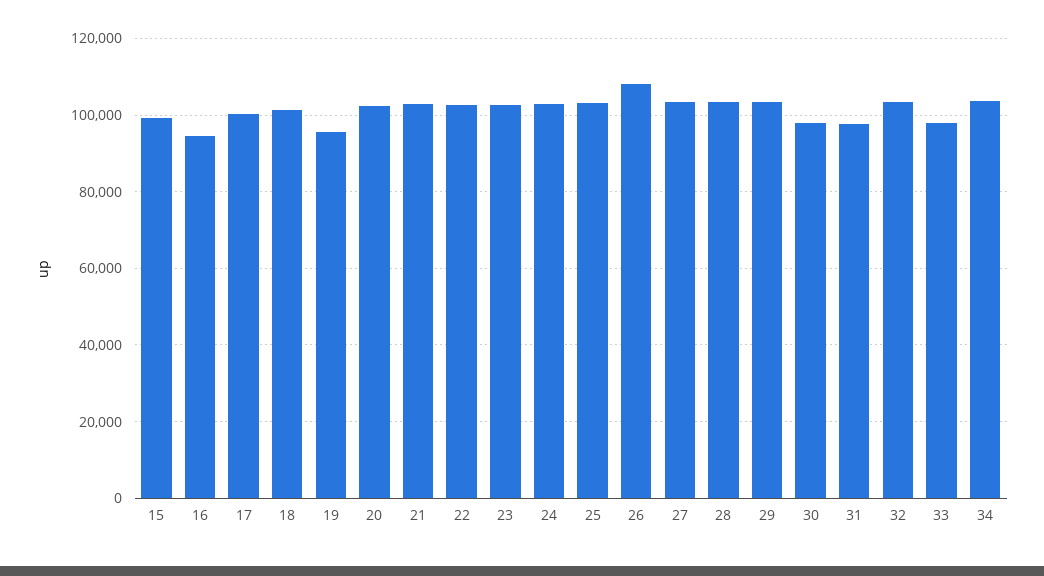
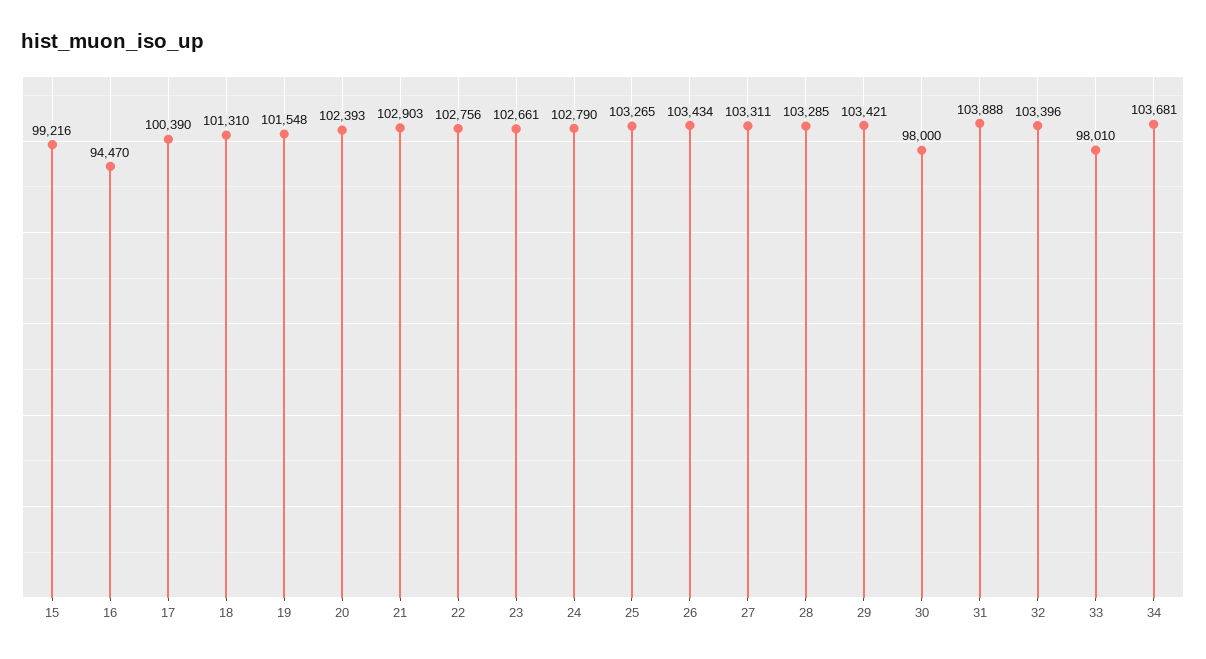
19: 96000 -> 101548
26: 108000 -> 103434
31: 98000 -> 103888

